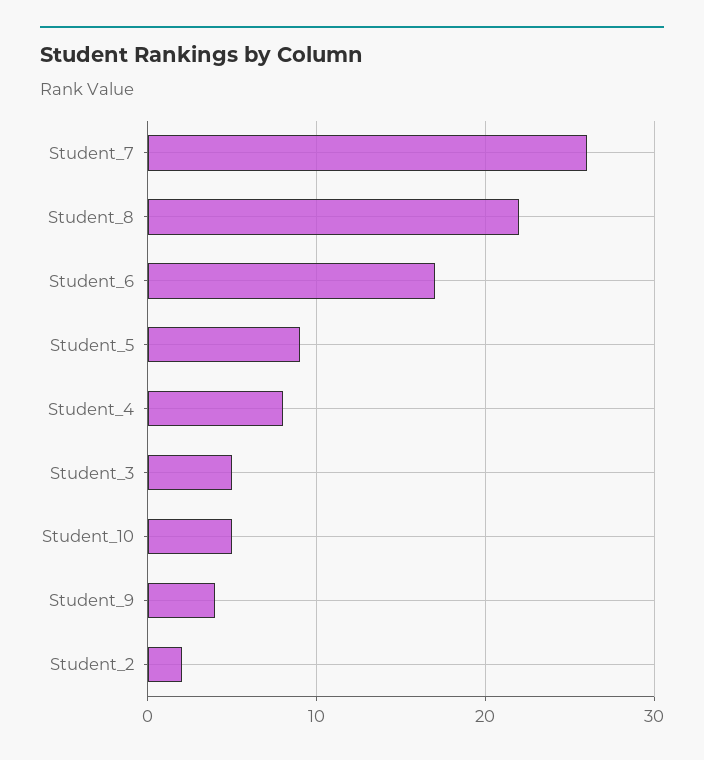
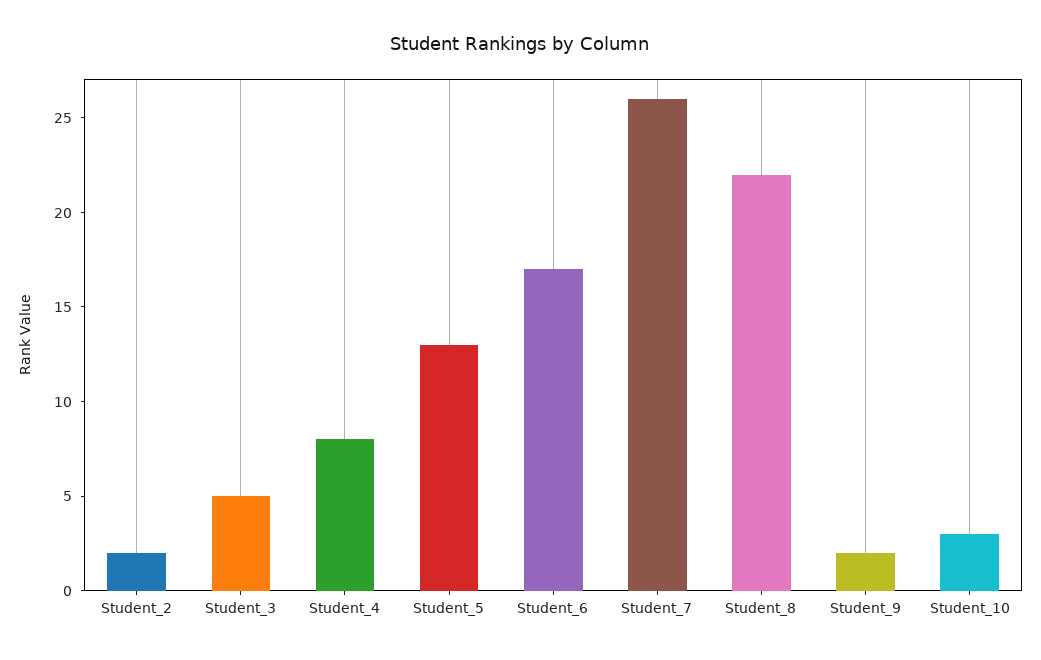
Student_5: 9 -> 13
Student_10: 5 -> 3
Student_9: 4 -> 2

